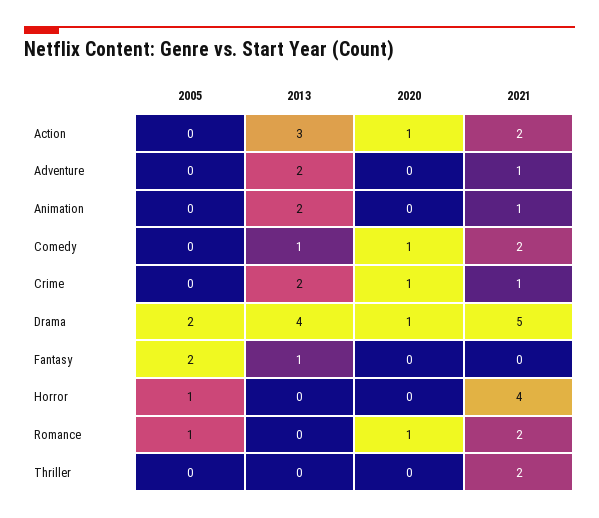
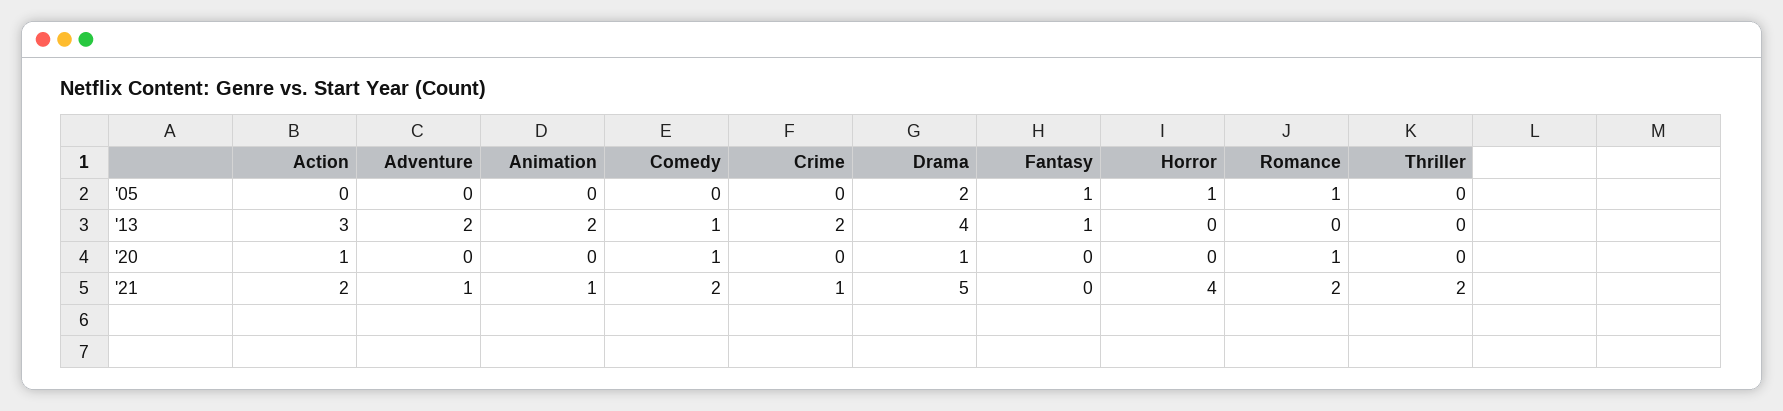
2020, Crime: 1 -> 0
2005, Fantasy: 2 -> 1

